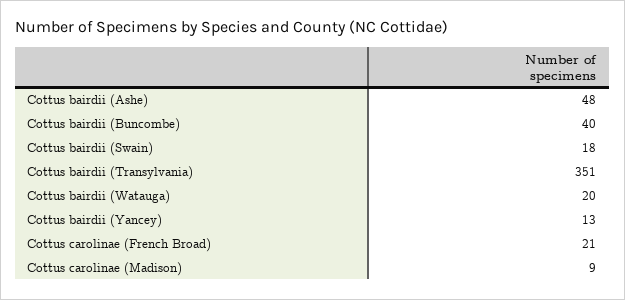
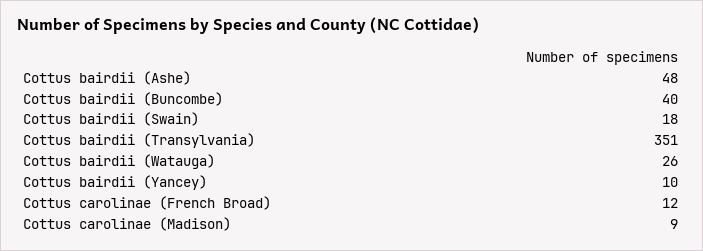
Cottus bairdii (Watauga): 20 -> 26
Cottus bairdii (Yancey): 13 -> 10
Cottus carolinae (French Broad): 21 -> 12

